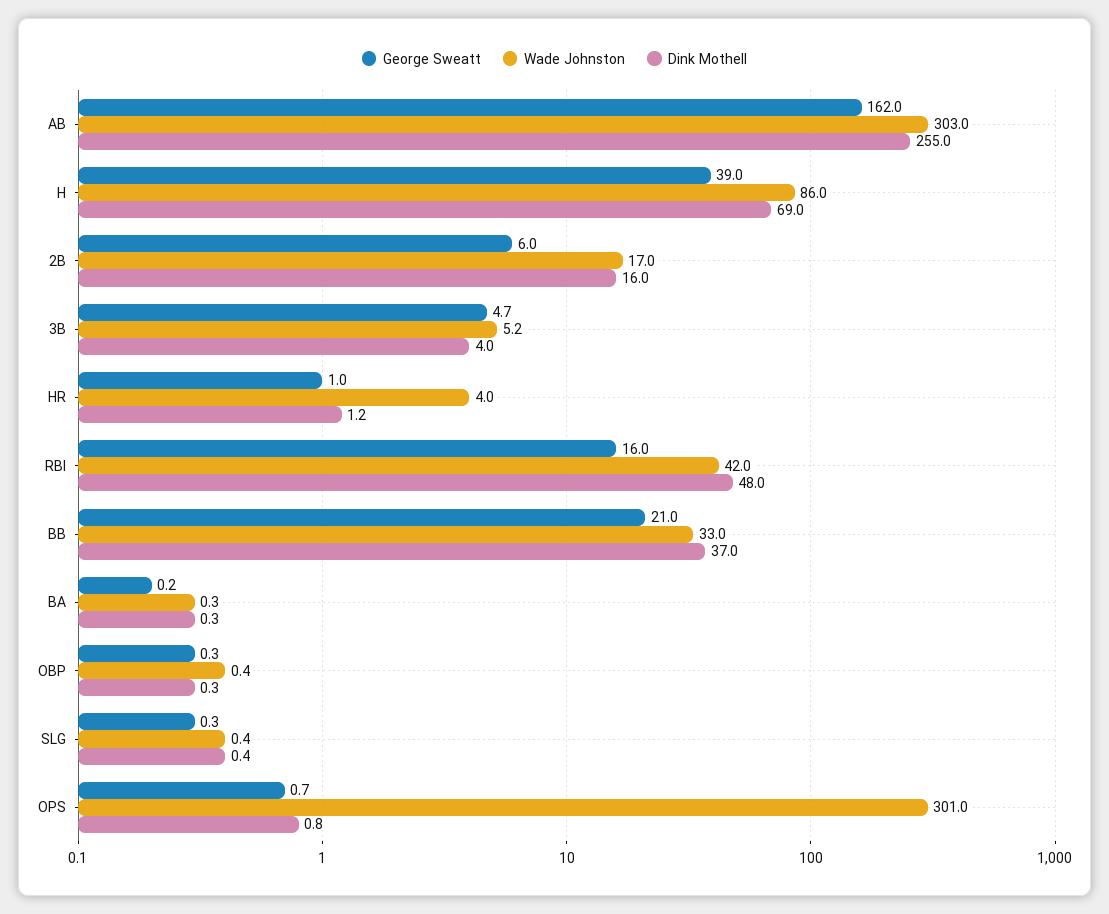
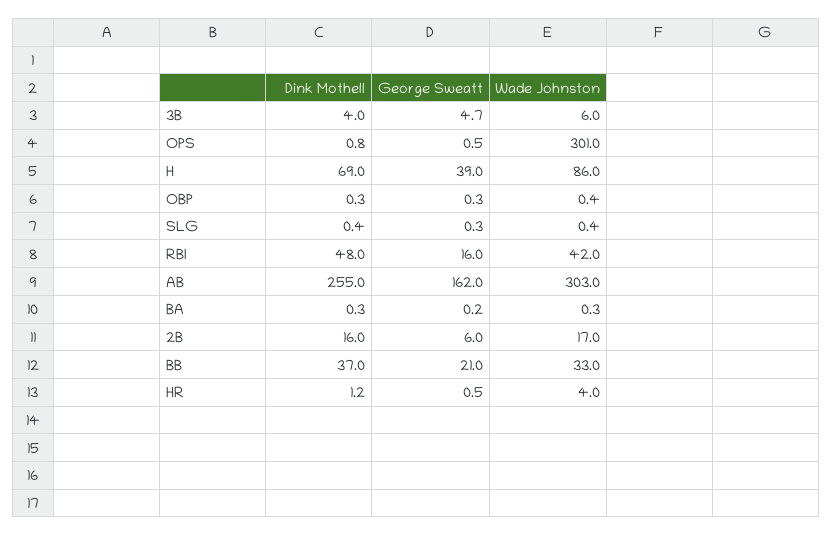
Wade Johnston, 3B: 5.2 -> 6
George Sweatt, HR: 1 -> 0.5
George Sweatt, OPS: 0.7 -> 0.5

